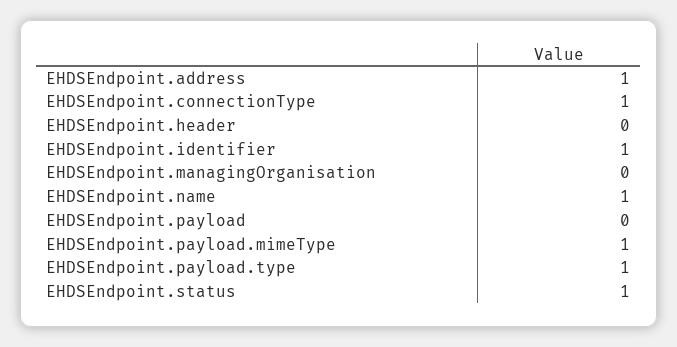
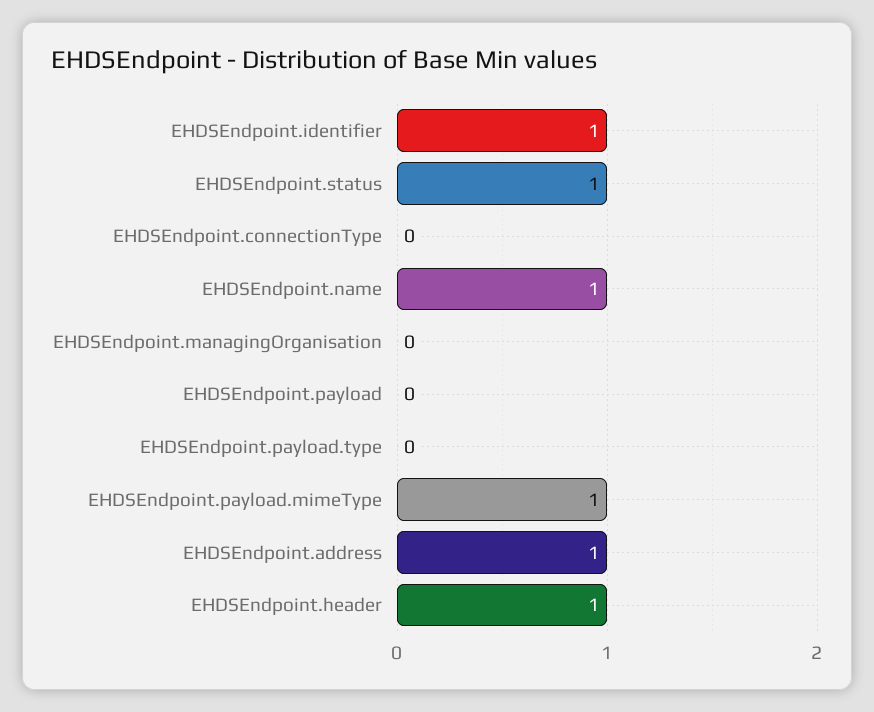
EHDSEndpoint.connectionType: 1 -> 0
EHDSEndpoint.header: 0 -> 1
EHDSEndpoint.payload.type: 1 -> 0

